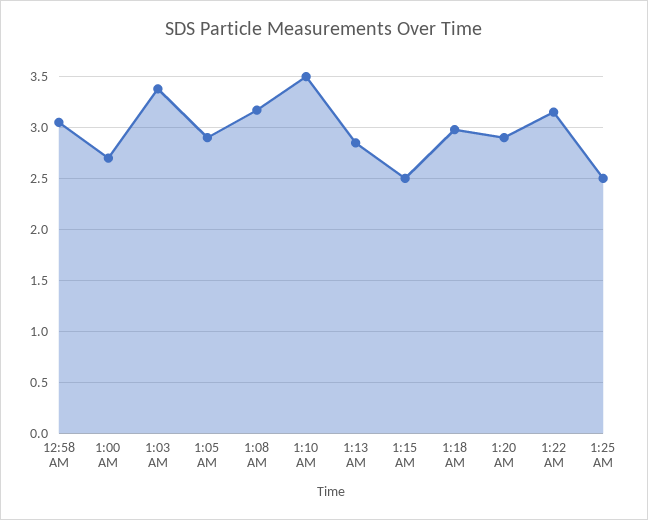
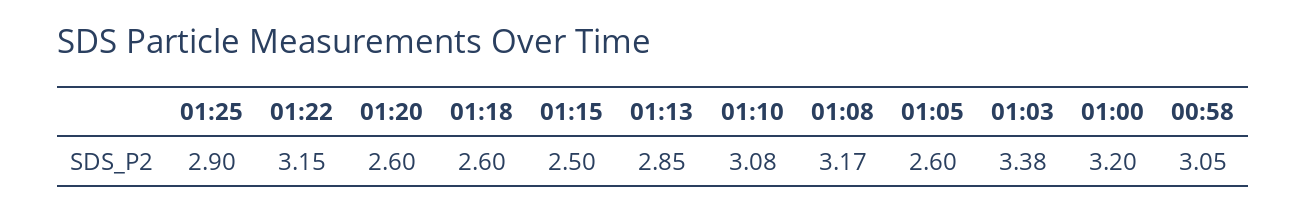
1:00 AM: 2.7 -> 3.2
1:05 AM: 2.9 -> 2.6
1:10 AM: 3.5 -> 3.08
1:18 AM: 3 -> 2.6
1:20 AM: 2.9 -> 2.6
1:25 AM: 2.5 -> 2.9

